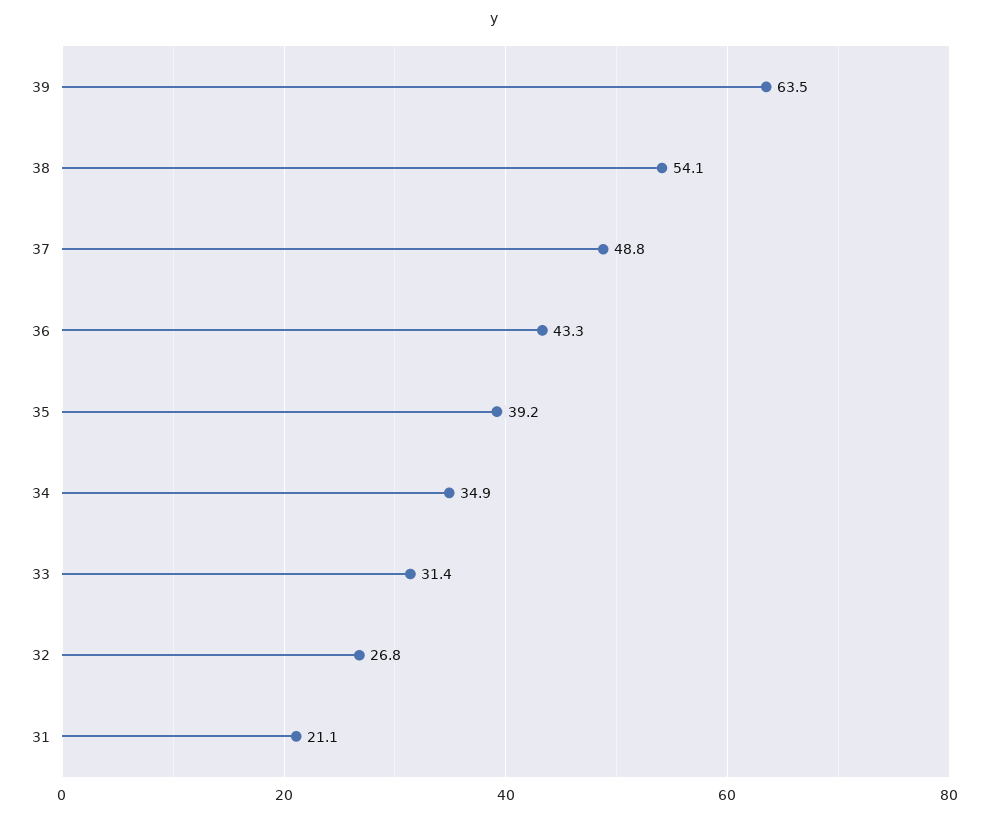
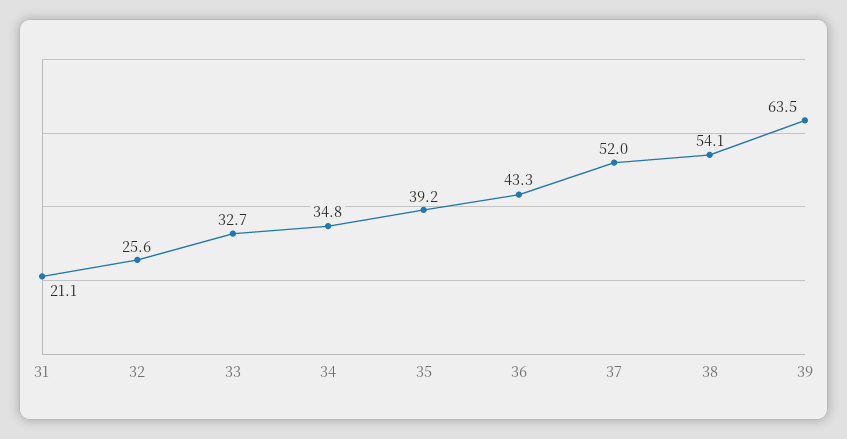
37: 48.8 -> 52
34: 34.9 -> 34.8
33: 31.4 -> 32.7
32: 26.8 -> 25.6

